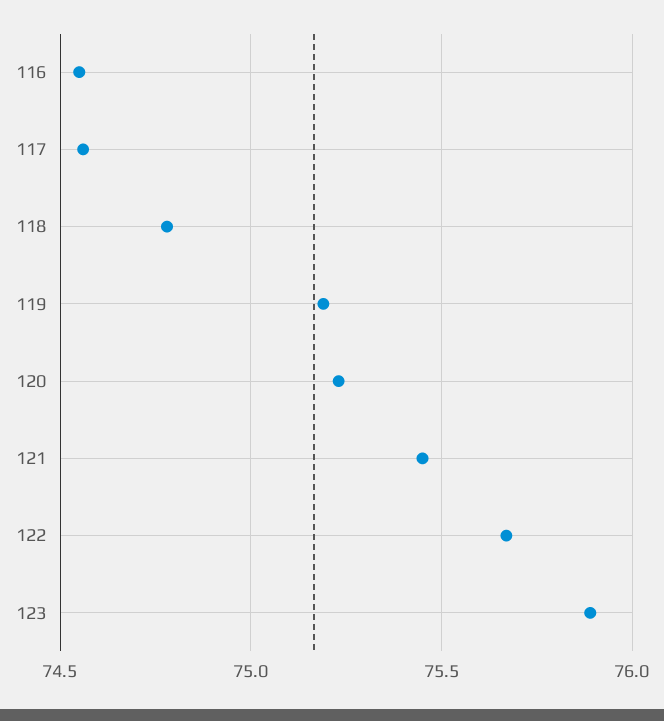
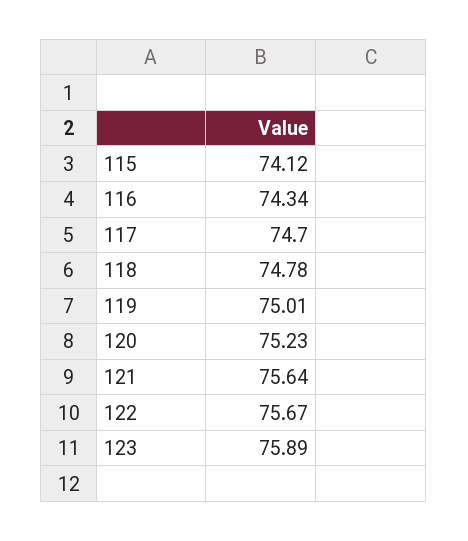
116: 74.55 -> 74.34
117: 74.55 -> 74.7
119: 75.2 -> 75.01
121: 75.45 -> 75.64
115: none -> 74.12

